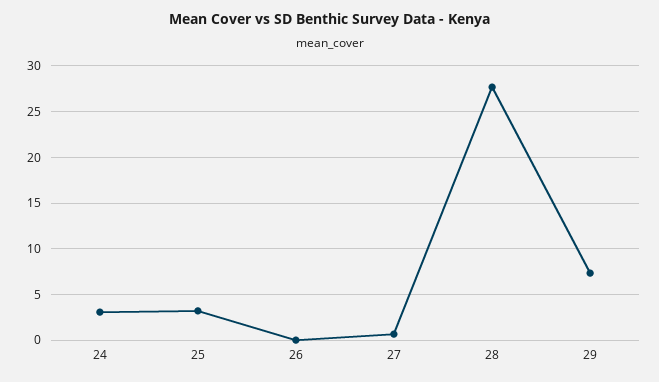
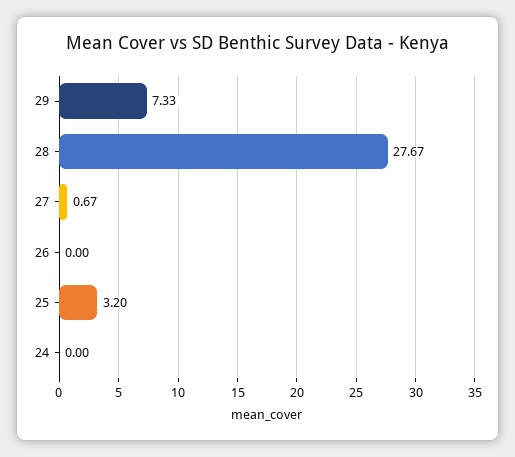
24: 3 -> 0

